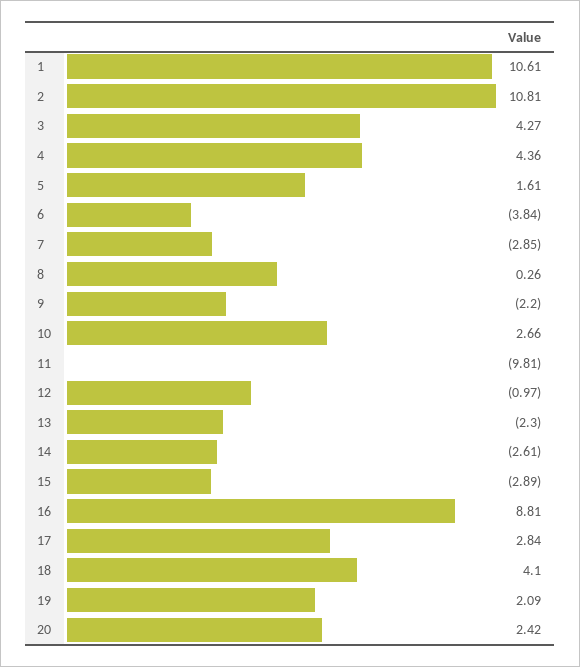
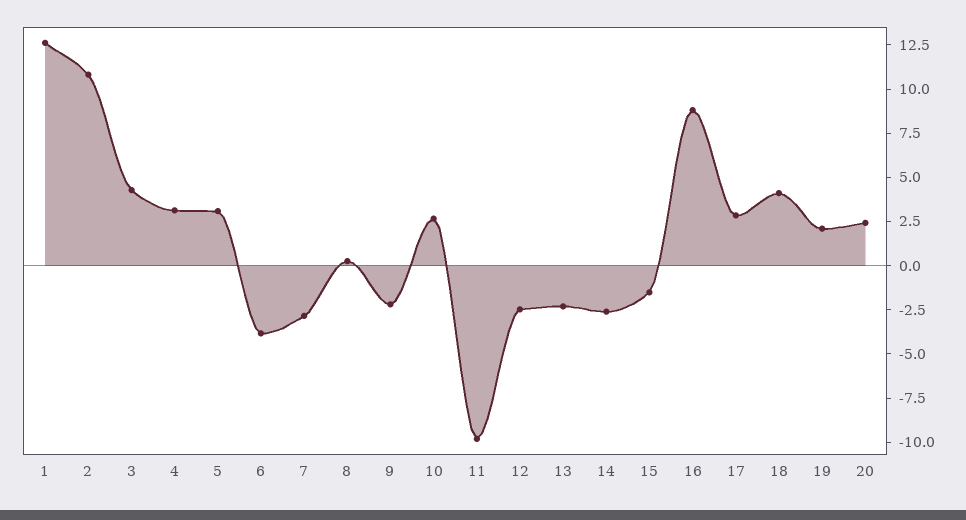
1: 10.61 -> 12.5
4: 4.36 -> 3
5: 1.61 -> 3
12: -0.97 -> -2.5
15: -2.89 -> -1.5

